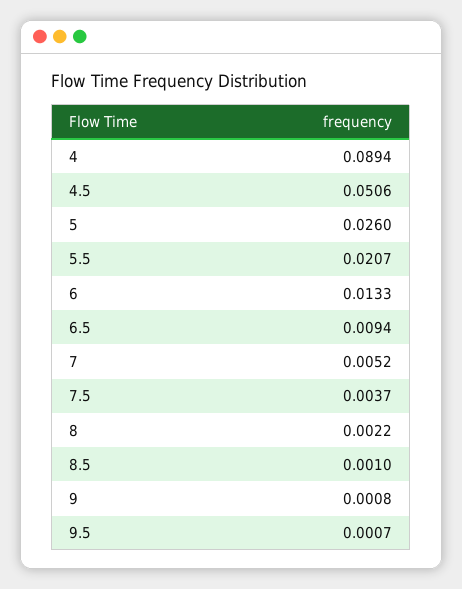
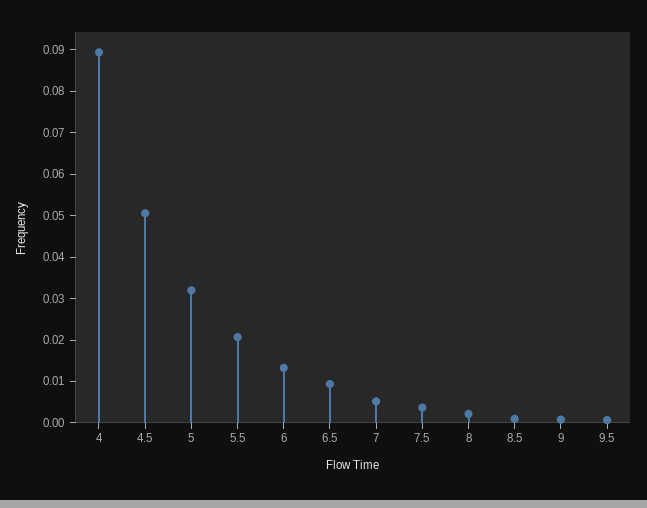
5: 0.026 -> 0.032

